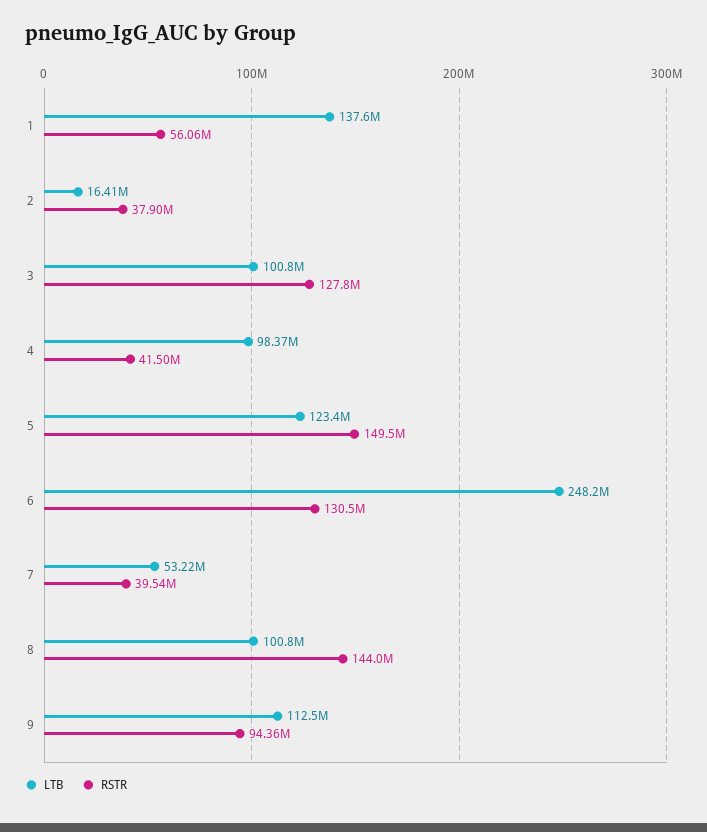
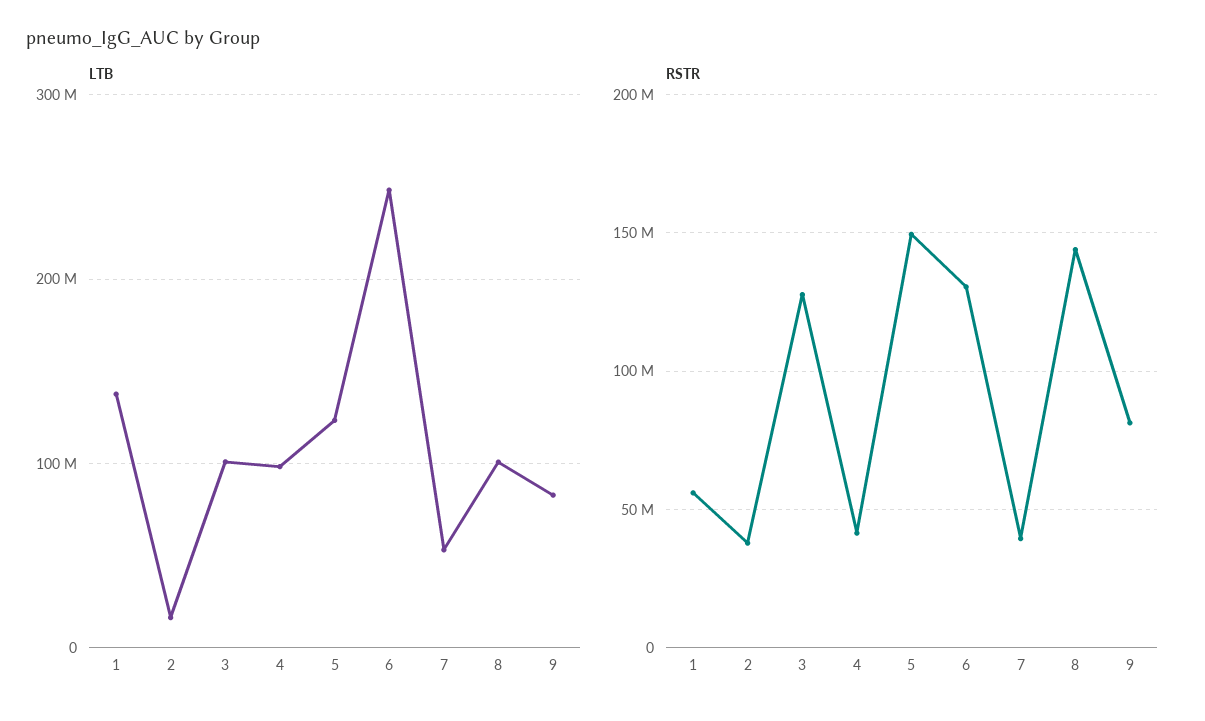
LTB, 9: 112500000 -> 80000000
RSTR, 9: 94360000 -> 80000000

